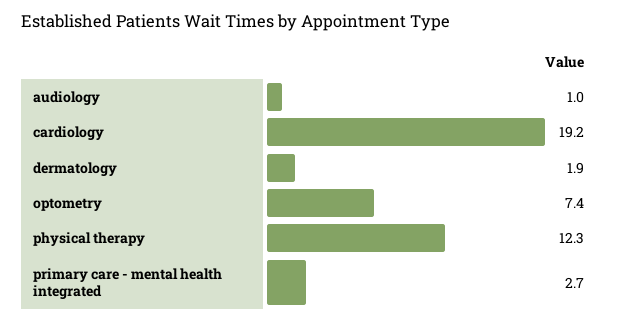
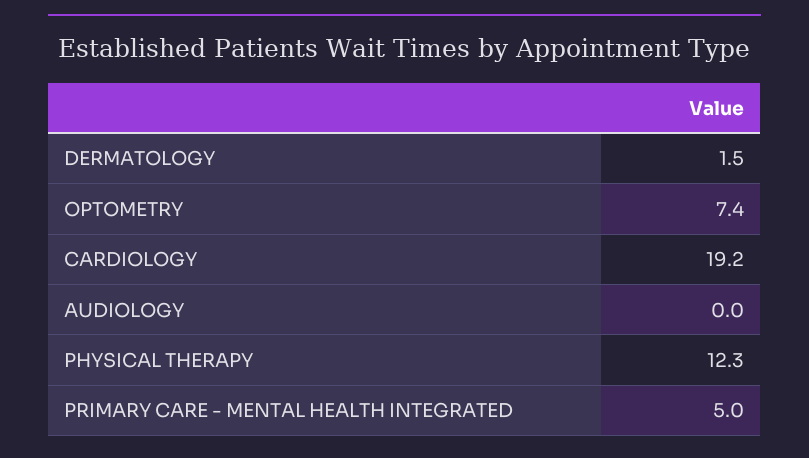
audiology: 1 -> 0
dermatology: 1.9 -> 1.5
primary care - mental health integrated: 2.7 -> 5

